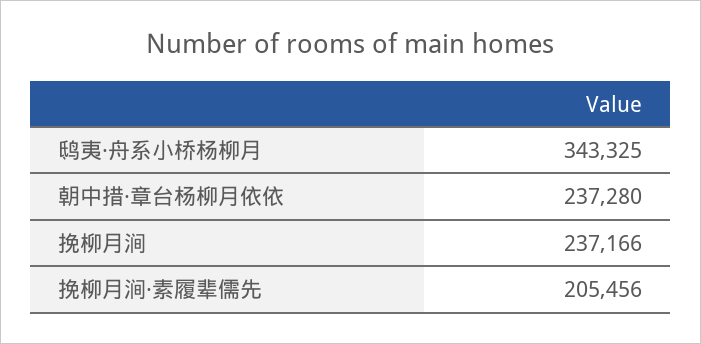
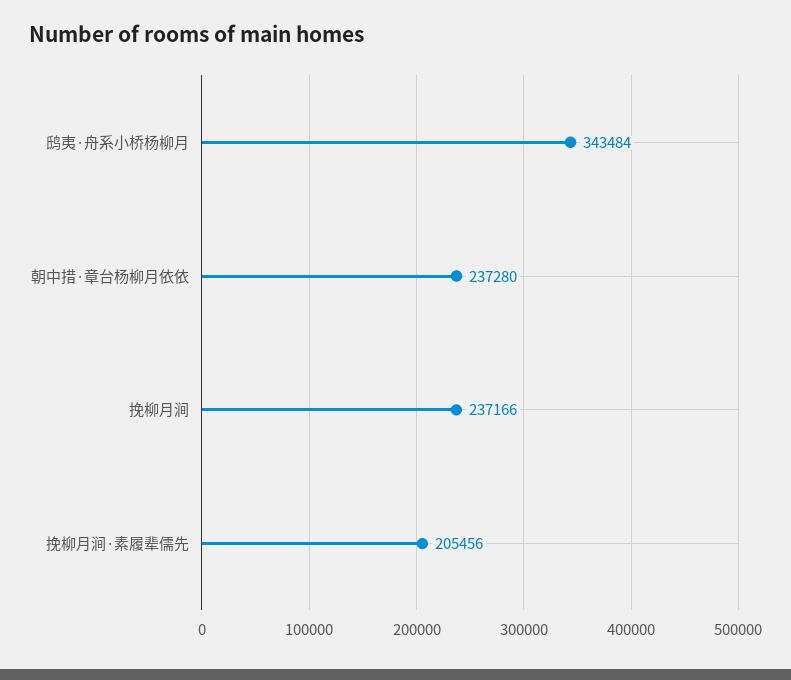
鸱夷·舟系小桥杨柳月: 343325 -> 343484

